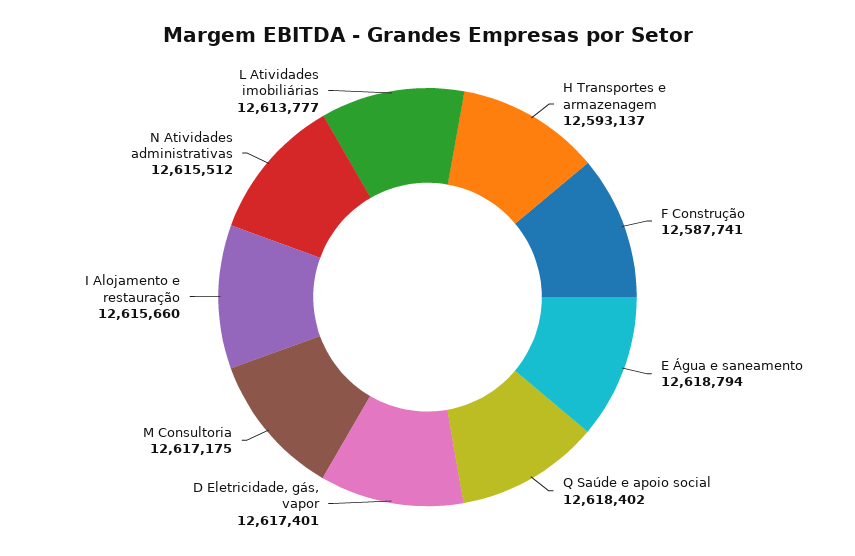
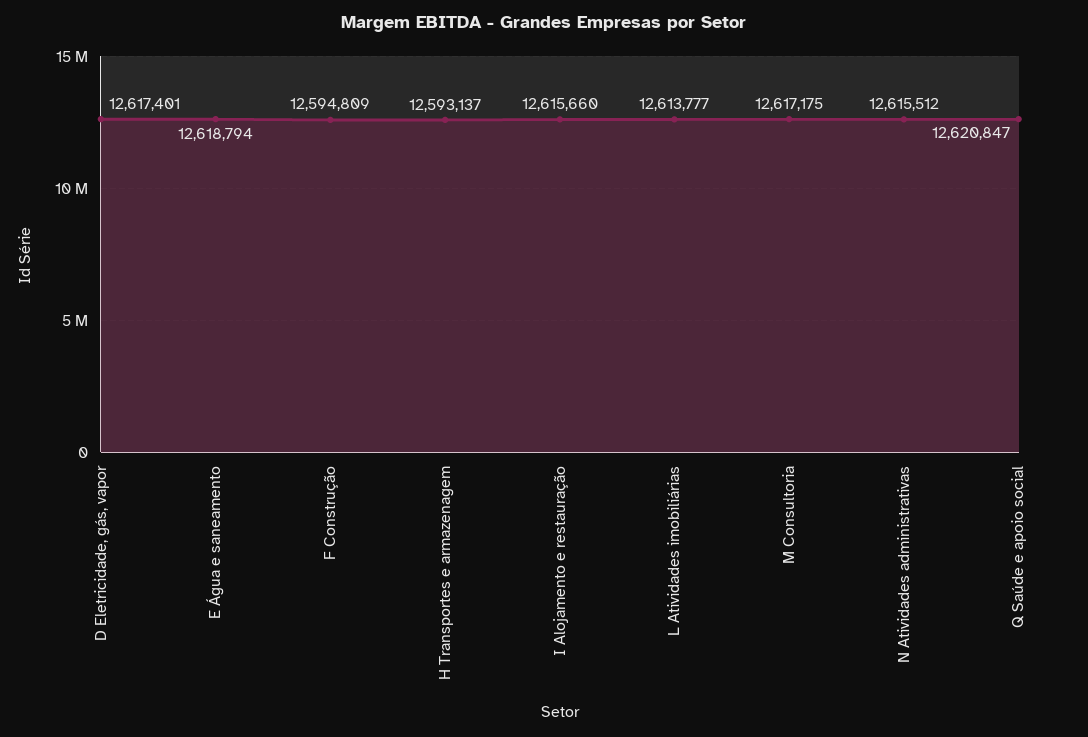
F Construção: 12587741 -> 12594809
Q Saúde e apoio social: 12618402 -> 12620847

